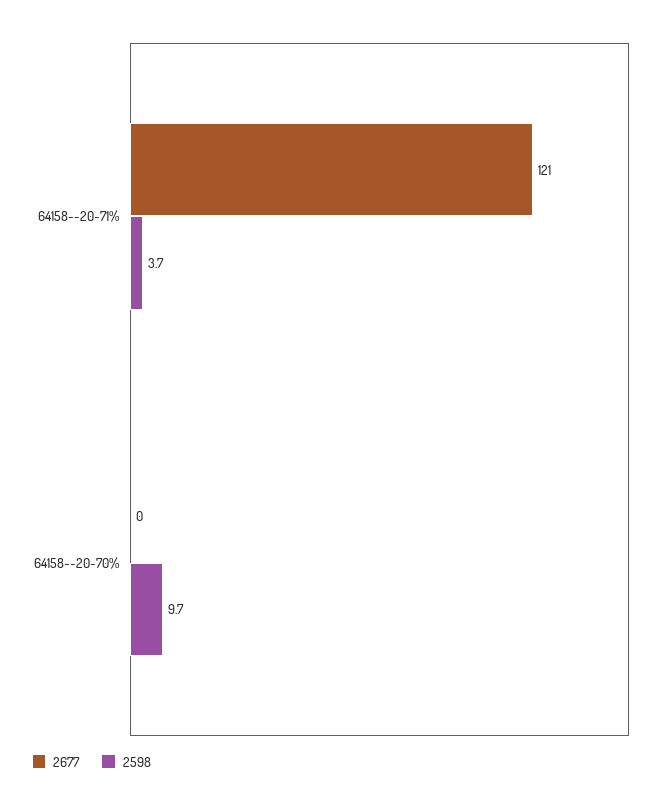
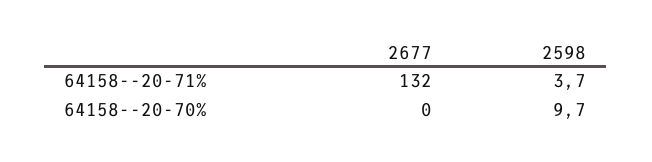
2677, 64158--20-71%: 121 -> 132

